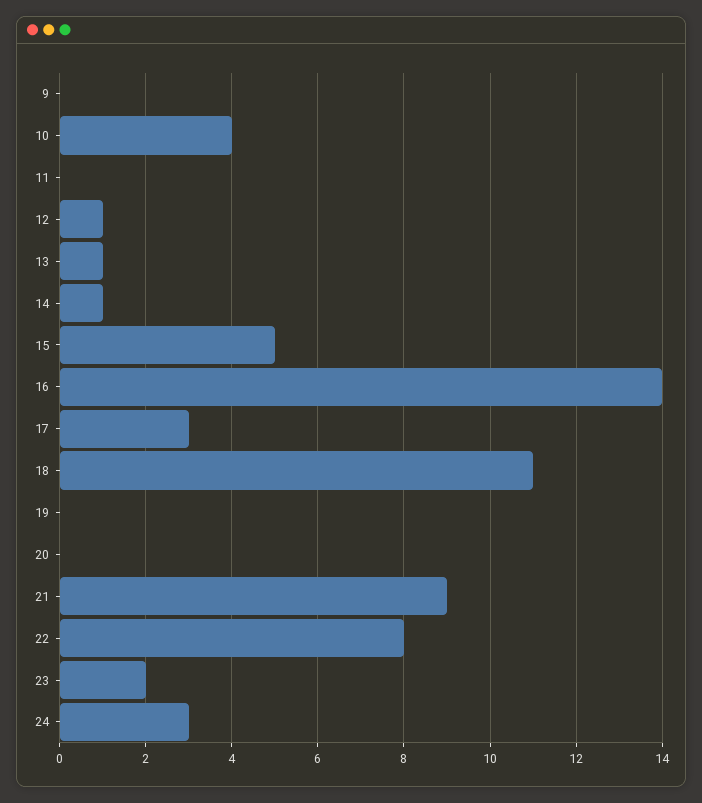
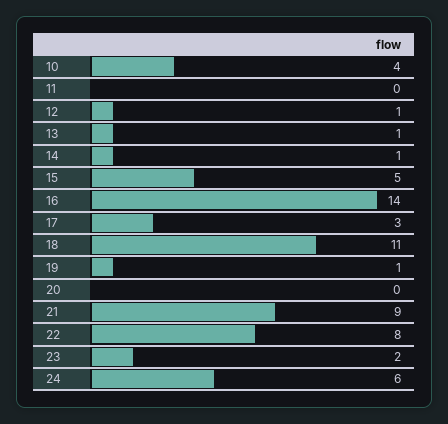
9: 0 -> none
19: 0 -> 1
24: 3 -> 6

